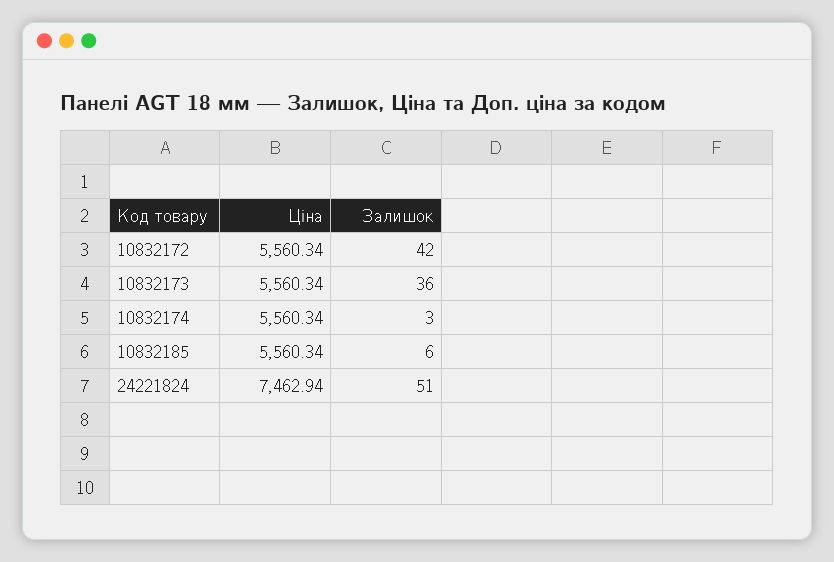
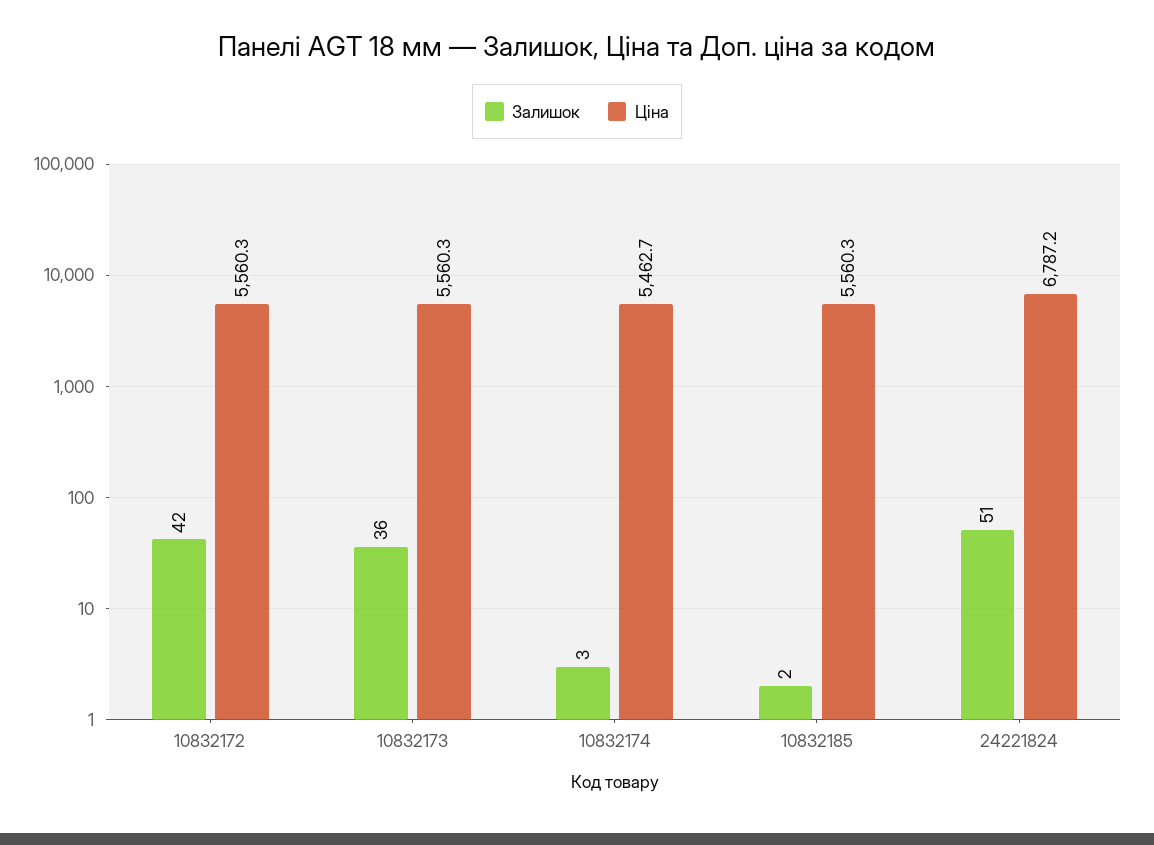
Ціна, 10832174: 5560.34 -> 5462.7
Залишок, 10832185: 6 -> 2
Ціна, 24221824: 7462.94 -> 6787.2

